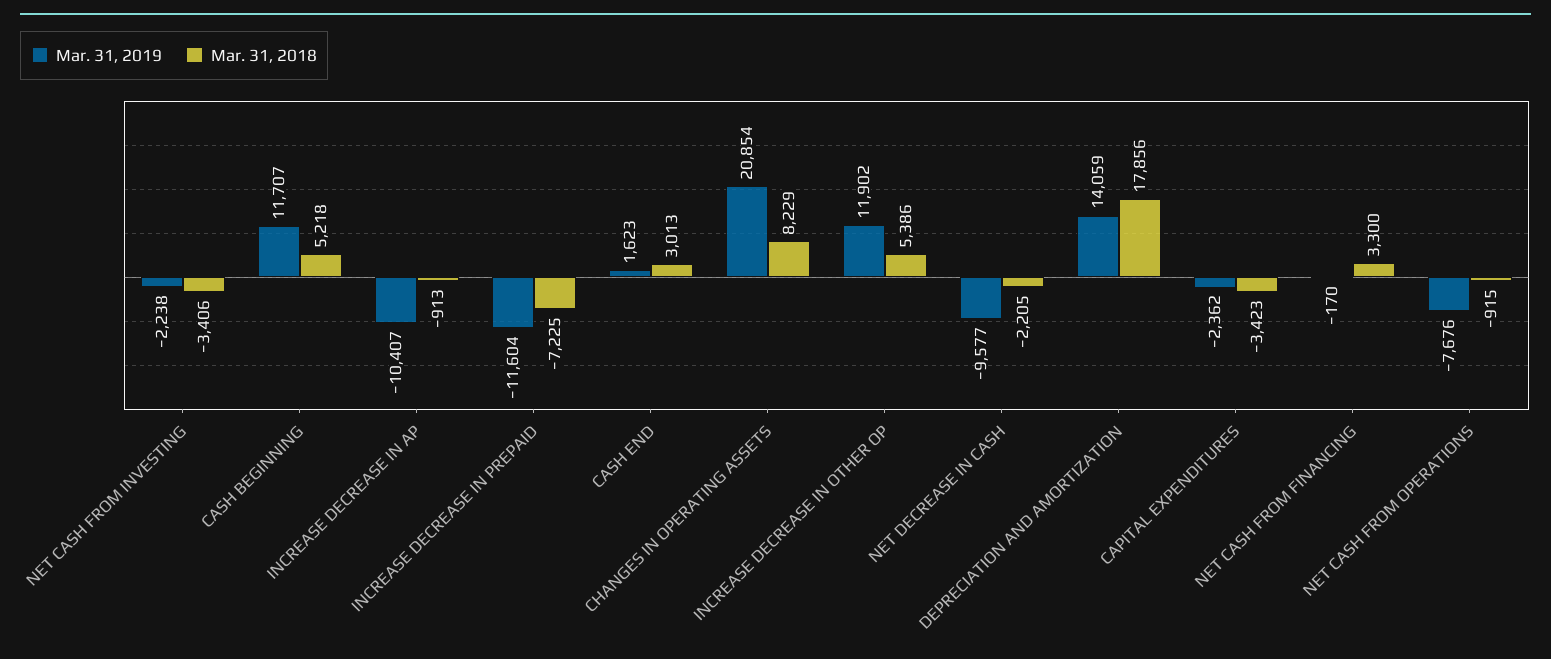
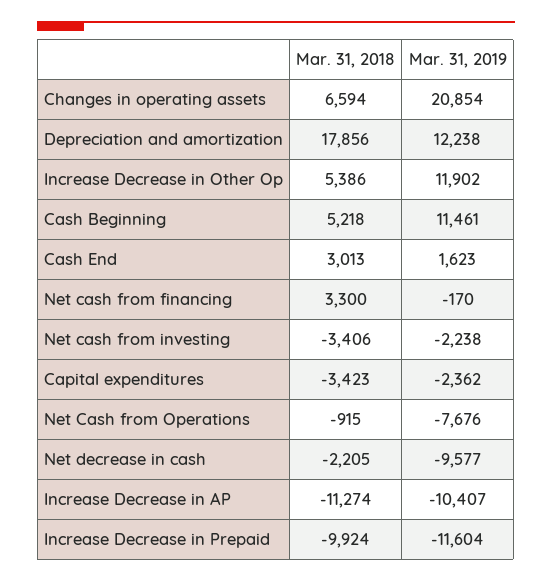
Mar. 31, 2019, CASH BEGINNING: 11707 -> 11461
Mar. 31, 2018, INCREASE DECREASE IN AP: -913 -> -11274
Mar. 31, 2018, INCREASE DECREASE IN PREPAID: -7225 -> -9924
Mar. 31, 2018, CHANGES IN OPERATING ASSETS: 8229 -> 6594
Mar. 31, 2019, DEPRECIATION AND AMORTIZATION: 14059 -> 12238

